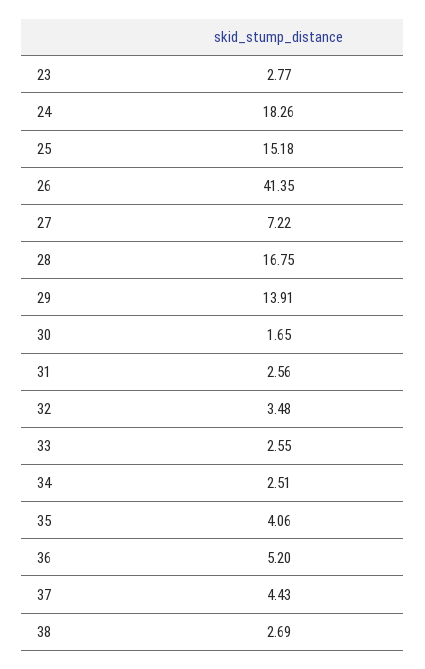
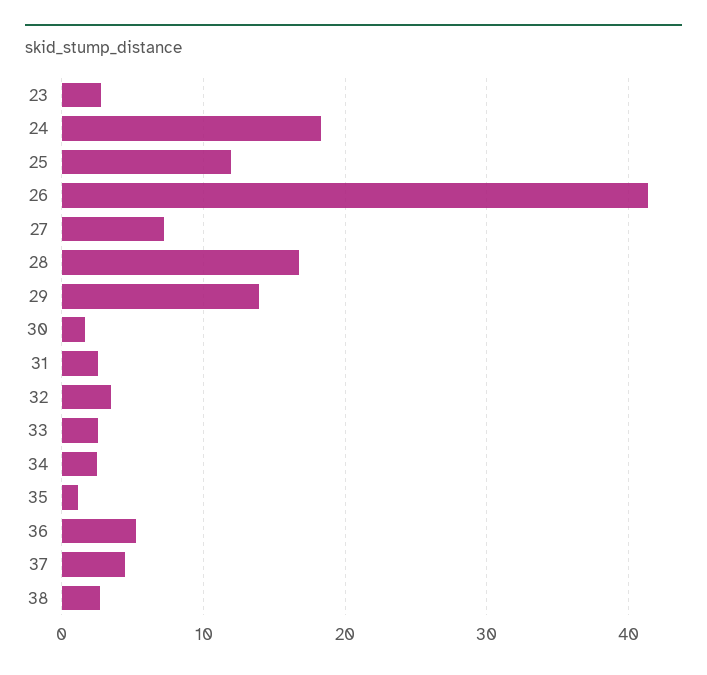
25: 15.18 -> 12
35: 4.06 -> 1

